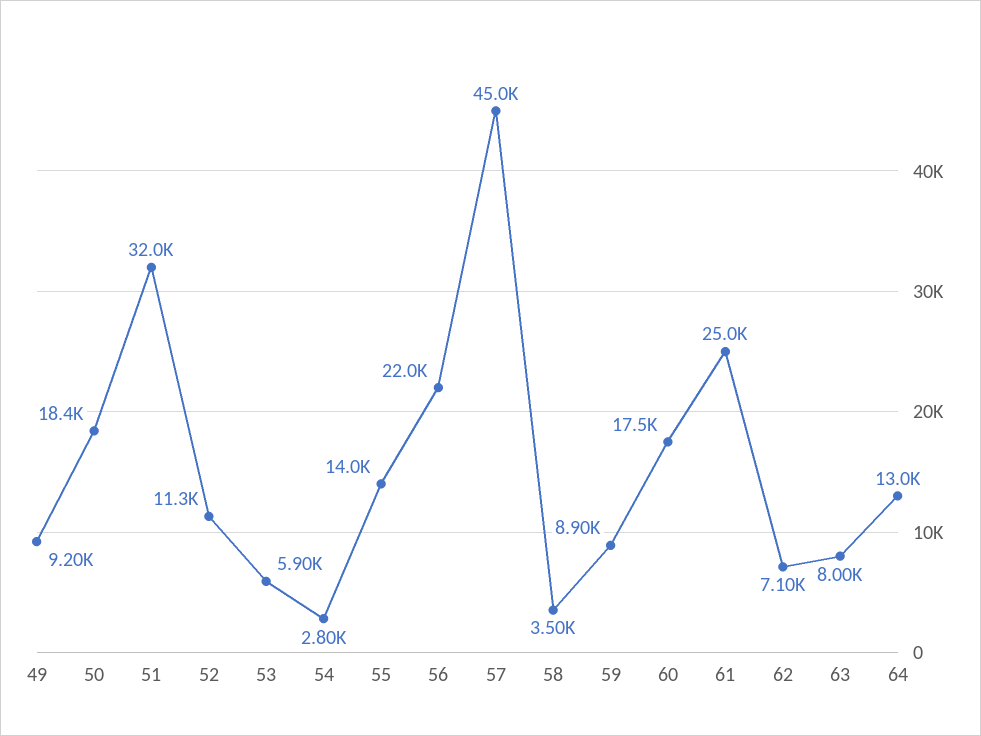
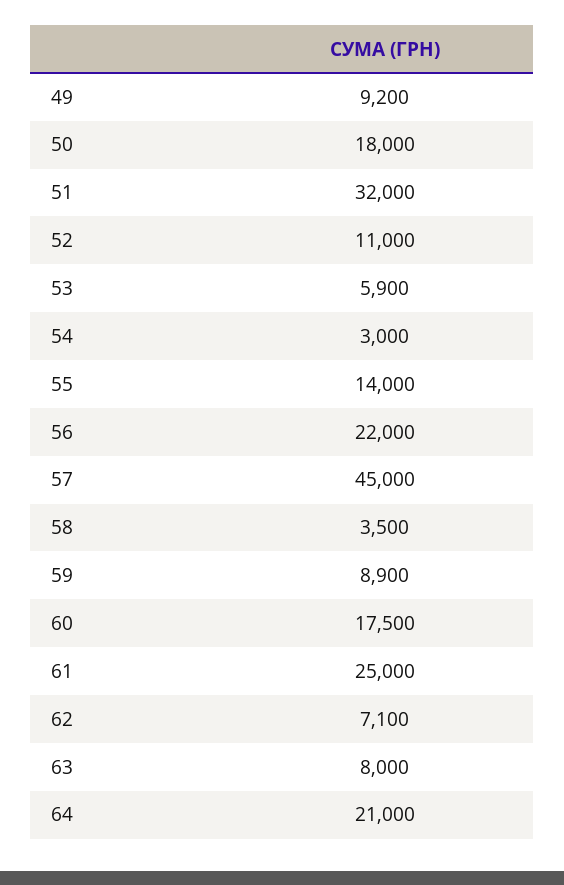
50: 18400 -> 18000
52: 11300 -> 11000
54: 2800 -> 3000
64: 13000 -> 21000

